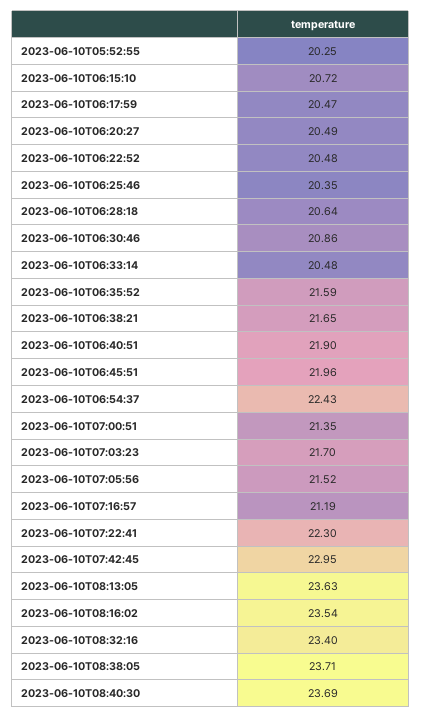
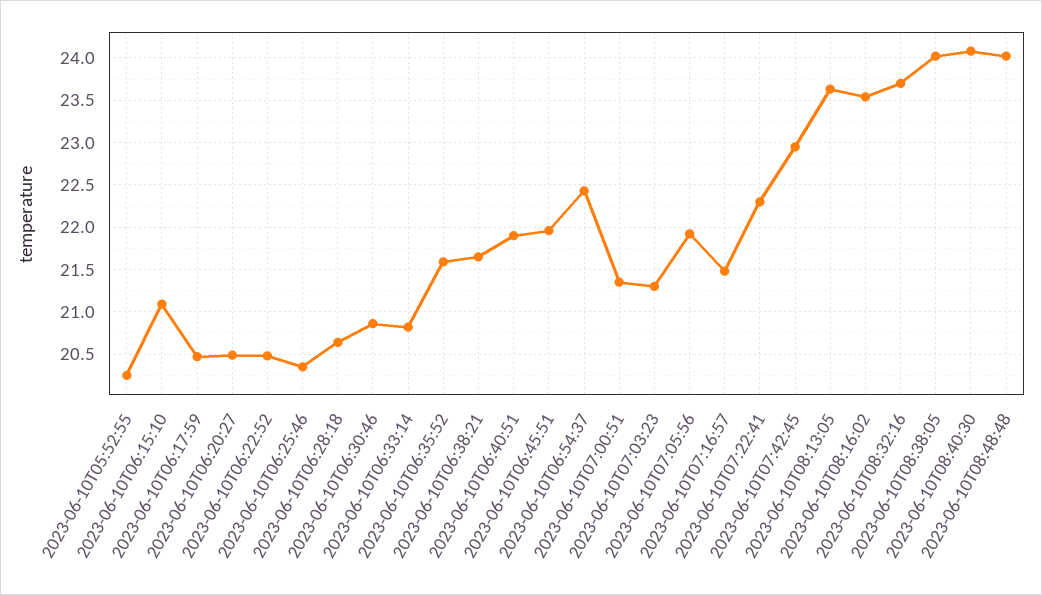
2023-06-10T06:15:10: 20.72 -> 21.1
2023-06-10T06:33:14: 20.48 -> 20.8
2023-06-10T07:03:23: 21.7 -> 21.3
2023-06-10T07:05:56: 21.52 -> 21.9
2023-06-10T07:16:57: 21.19 -> 21.5
2023-06-10T08:32:16: 23.4 -> 23.7
2023-06-10T08:38:05: 23.71 -> 24
2023-06-10T08:40:30: 23.69 -> 24.1
2023-06-10T08:48:48: none -> 24

